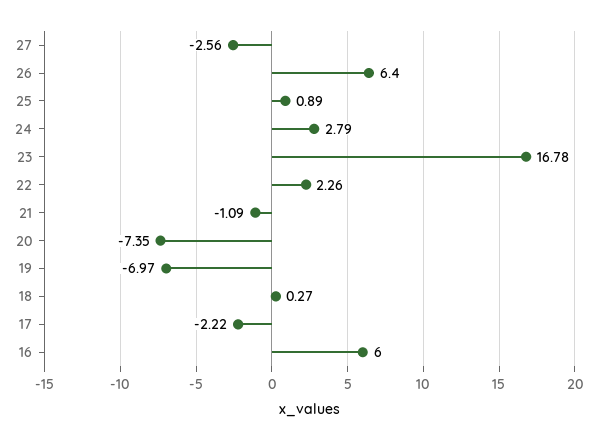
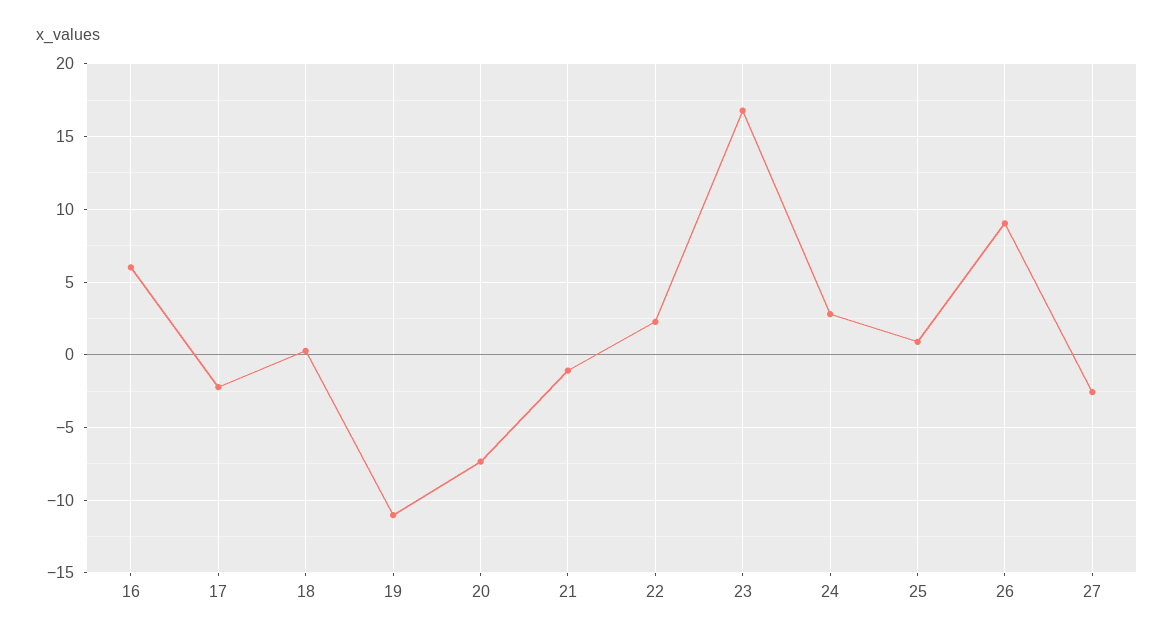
26: 6.4 -> 9
19: -6.97 -> -11

